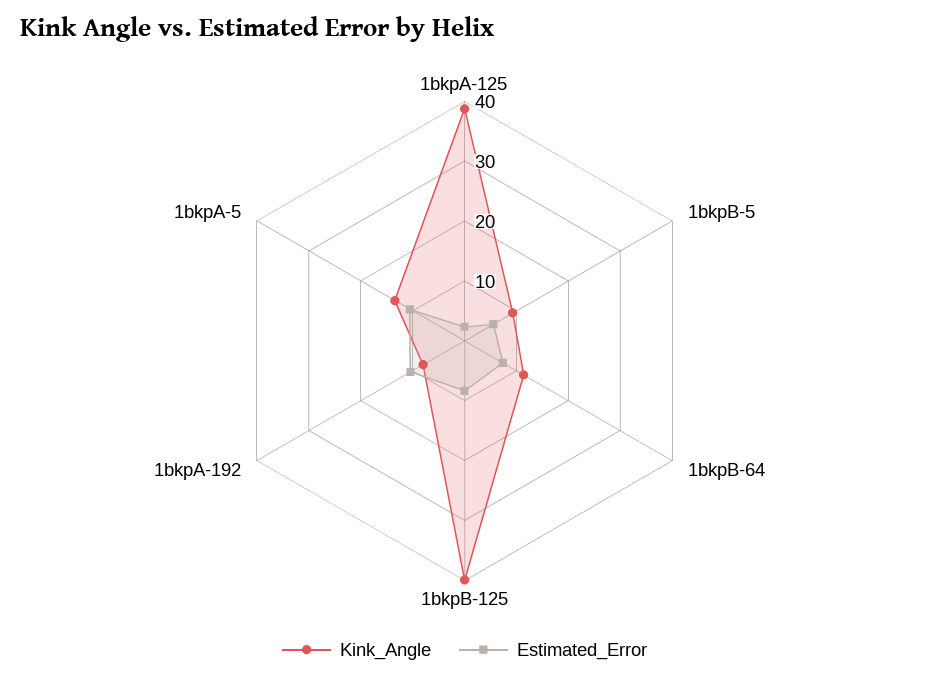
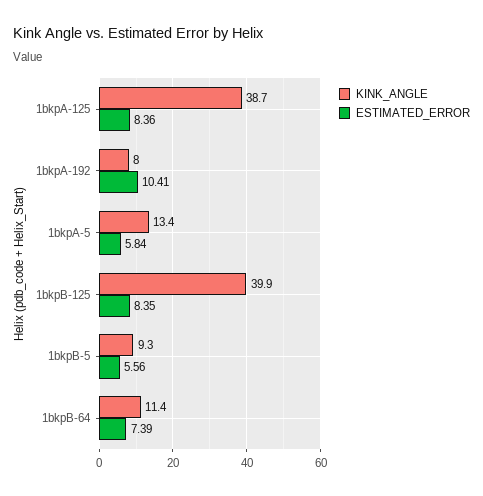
Estimated_Error, 1bkpA-125: 2 -> 8.36
Estimated_Error, 1bkpA-5: 10 -> 5.84

